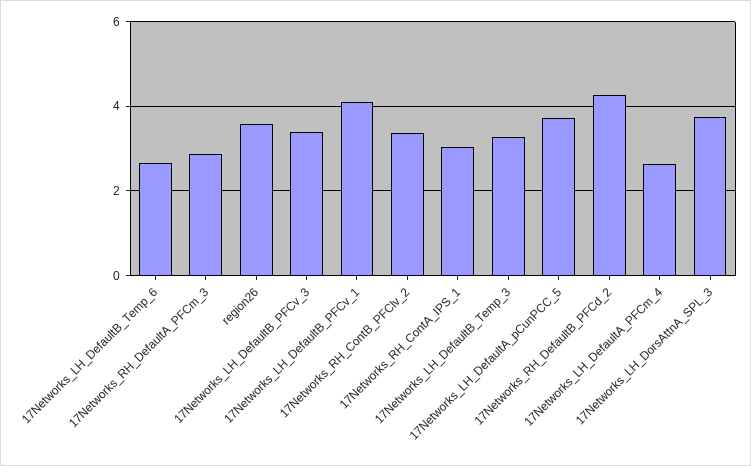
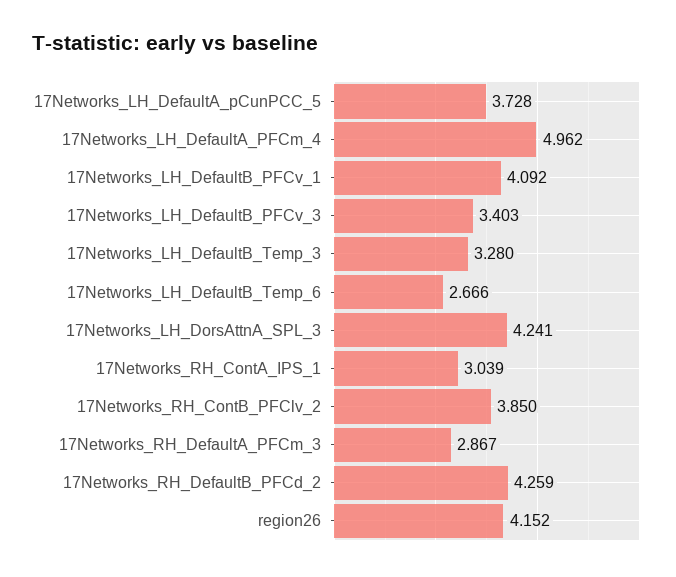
region26: 3.6 -> 4.152
17Networks_RH_ContB_PFClv_2: 3.4 -> 3.85
17Networks_LH_DefaultA_PFCm_4: 2.6 -> 4.962
17Networks_LH_DorsAttnA_SPL_3: 3.8 -> 4.241

